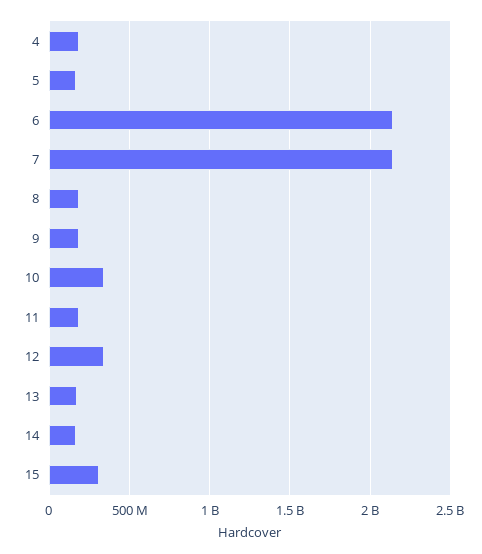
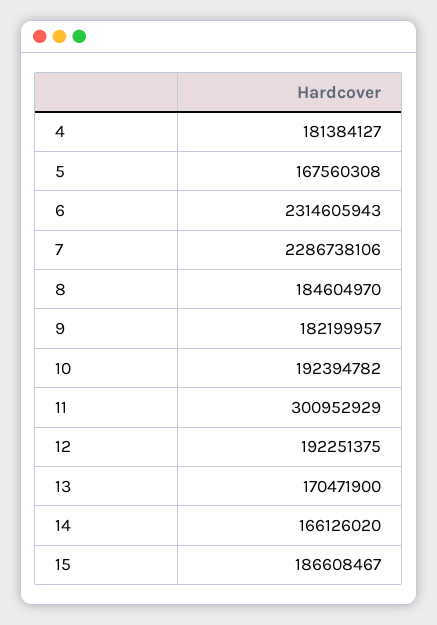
6: 2150000000 -> 2314605943
7: 2150000000 -> 2286738106
10: 350000000 -> 192394782
11: 200000000 -> 300952929
12: 350000000 -> 192251375
15: 300000000 -> 186608467

